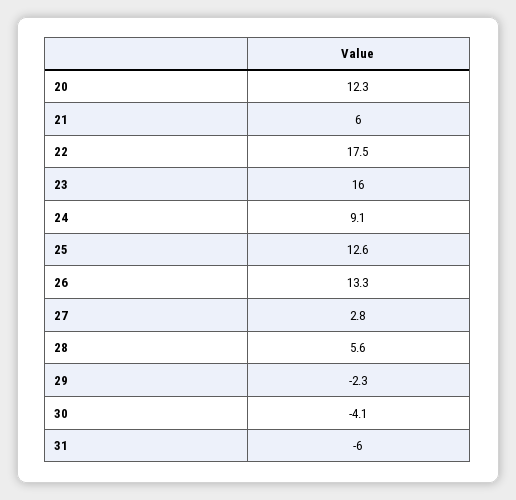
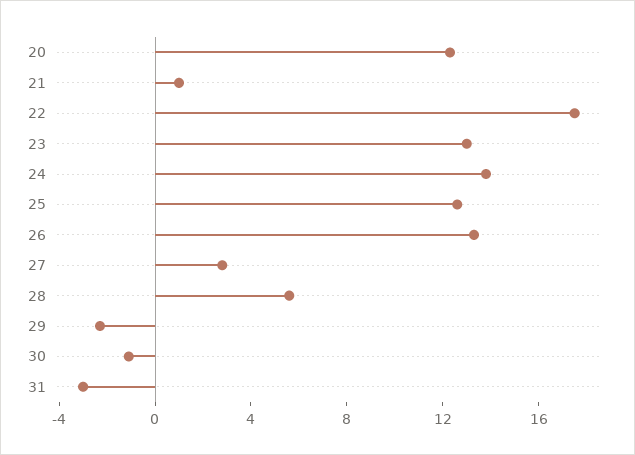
21: 6 -> 1
23: 16 -> 13
24: 9.1 -> 14
30: -4.1 -> -1
31: -6 -> -3

